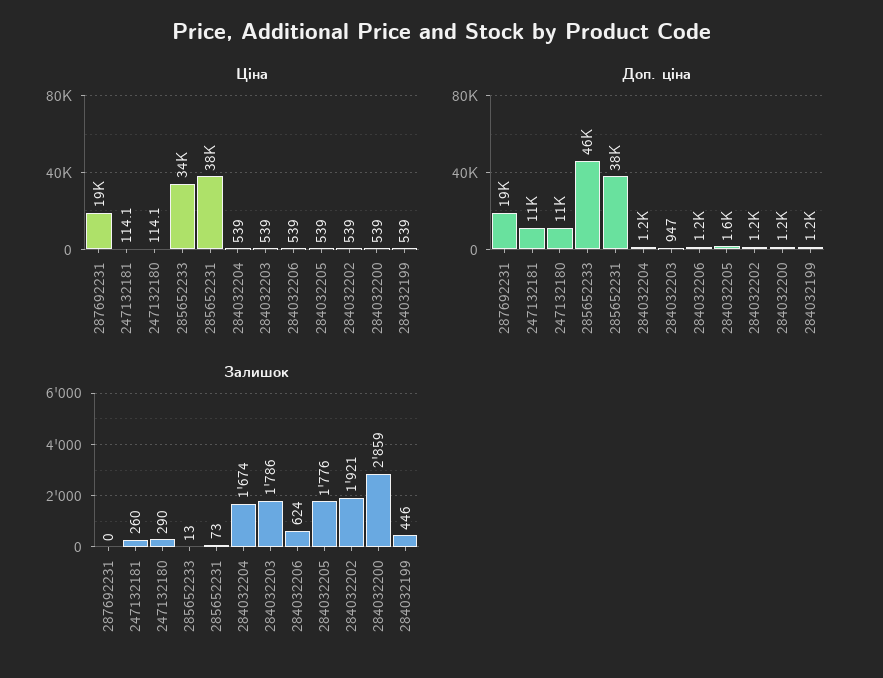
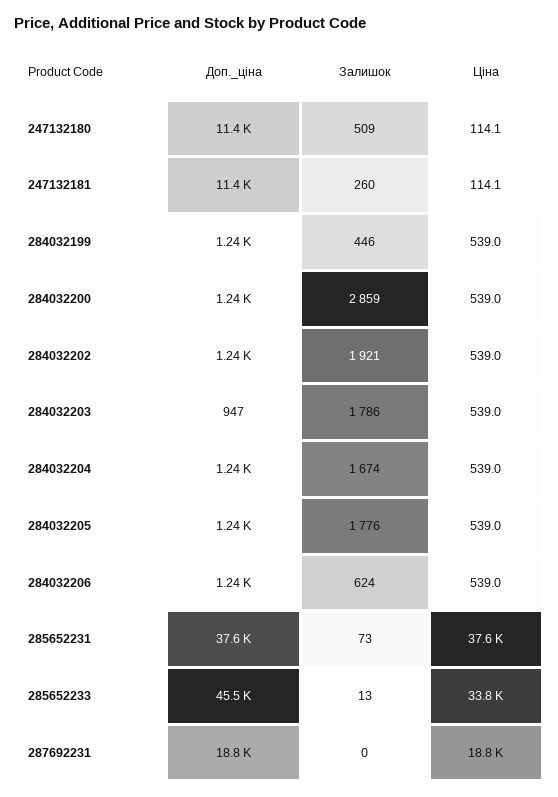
Доп. ціна, 284032205: 1600 -> 1240
Залишок, 247132180: 290 -> 509

